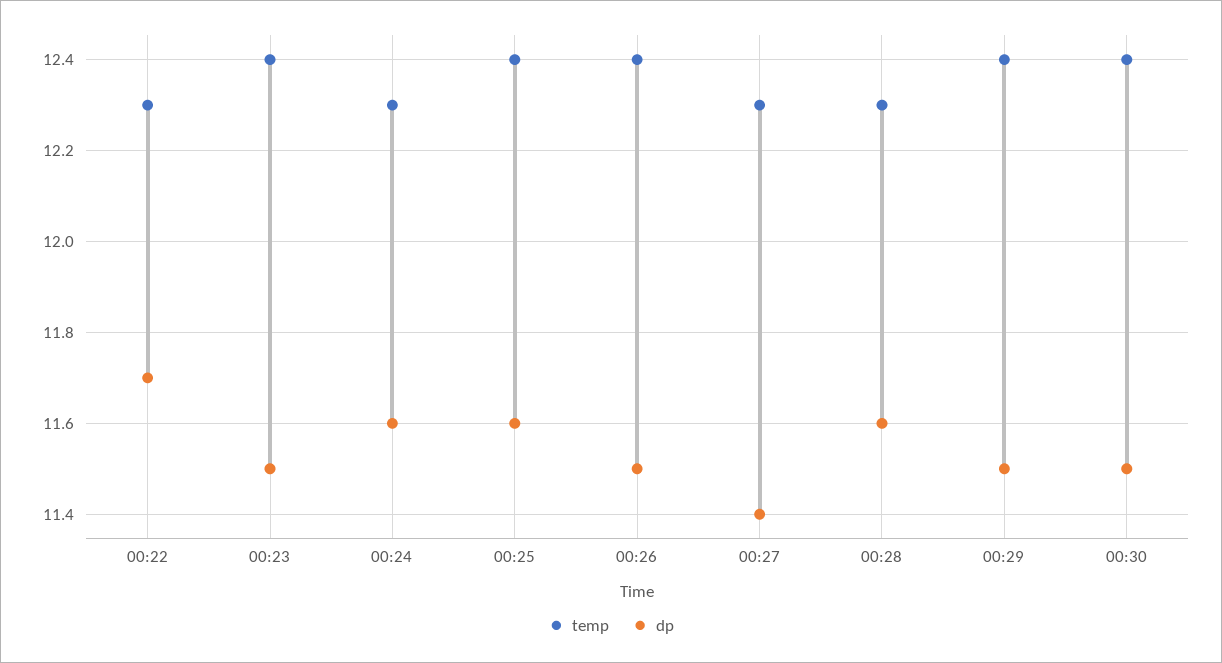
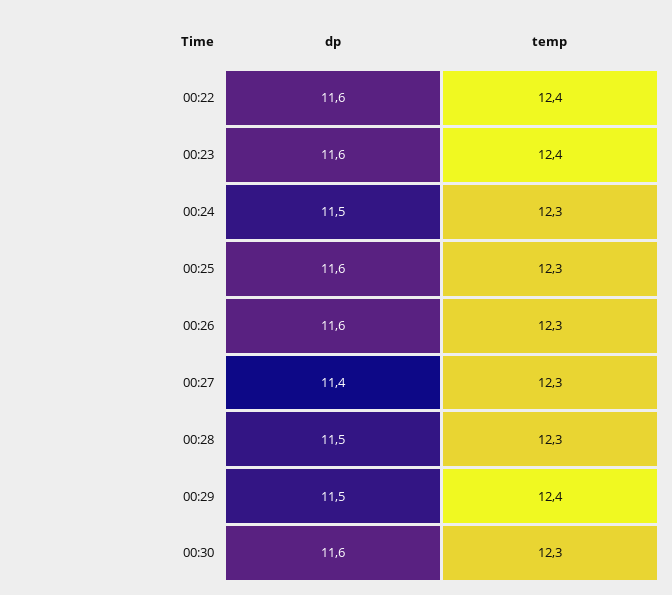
temp, 00:22: 12.3 -> 12.4
dp, 00:22: 11.7 -> 11.6
dp, 00:23: 11.5 -> 11.6
dp, 00:24: 11.6 -> 11.5
temp, 00:25: 12.4 -> 12.3
temp, 00:26: 12.4 -> 12.3
dp, 00:26: 11.5 -> 11.6
dp, 00:28: 11.6 -> 11.5
temp, 00:30: 12.4 -> 12.3
dp, 00:30: 11.5 -> 11.6

